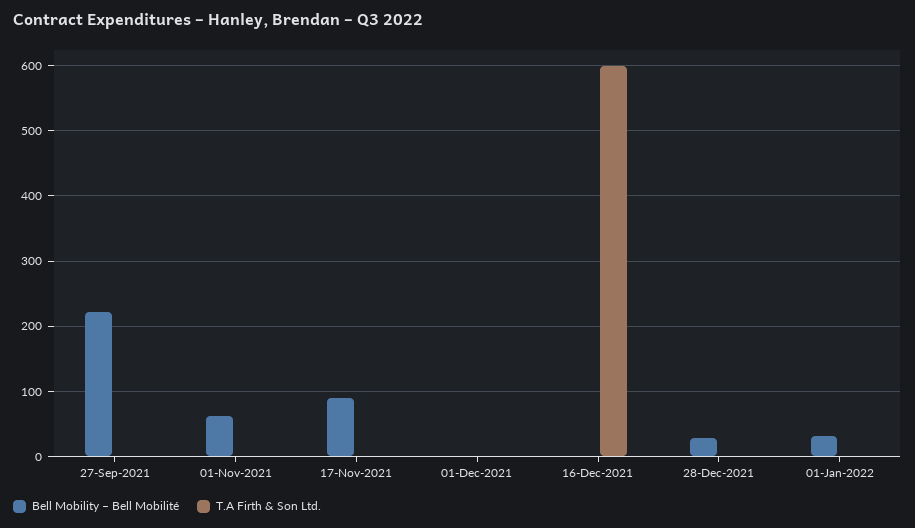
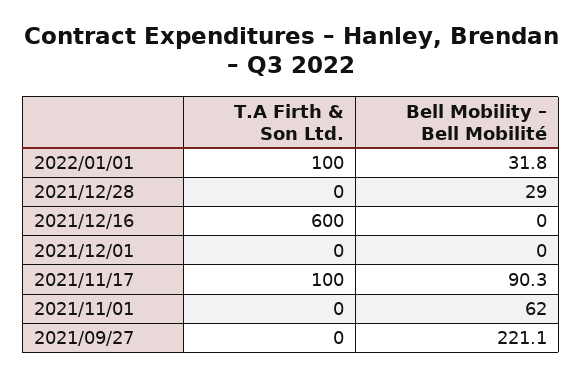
T.A Firth & Son Ltd., 17-Nov-2021: 0 -> 100
T.A Firth & Son Ltd., 01-Jan-2022: 0 -> 100

